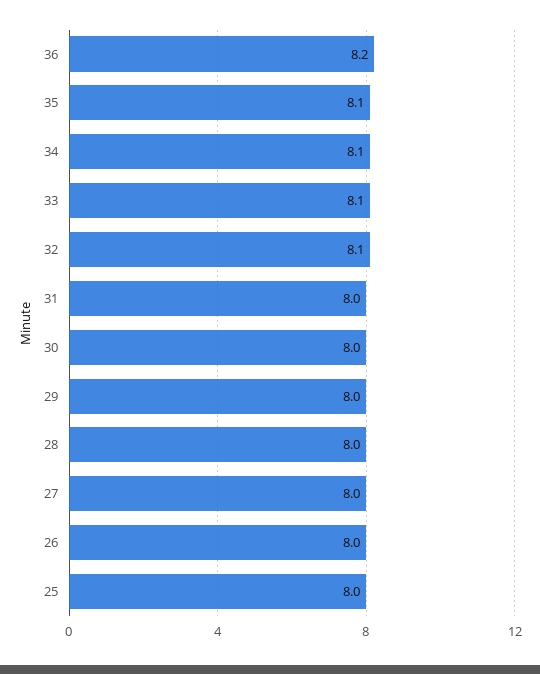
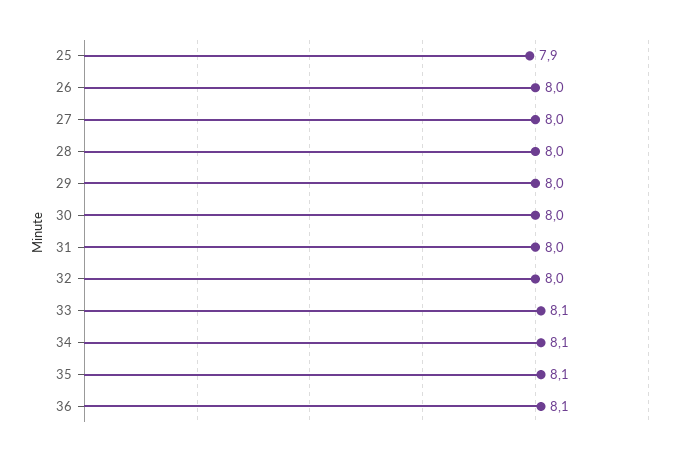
36: 8.2 -> 8.1
32: 8.1 -> 8
25: 8 -> 7.9

